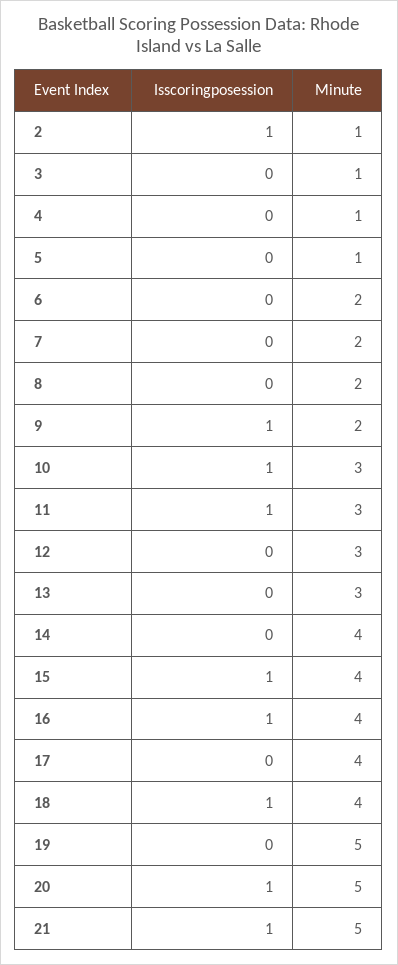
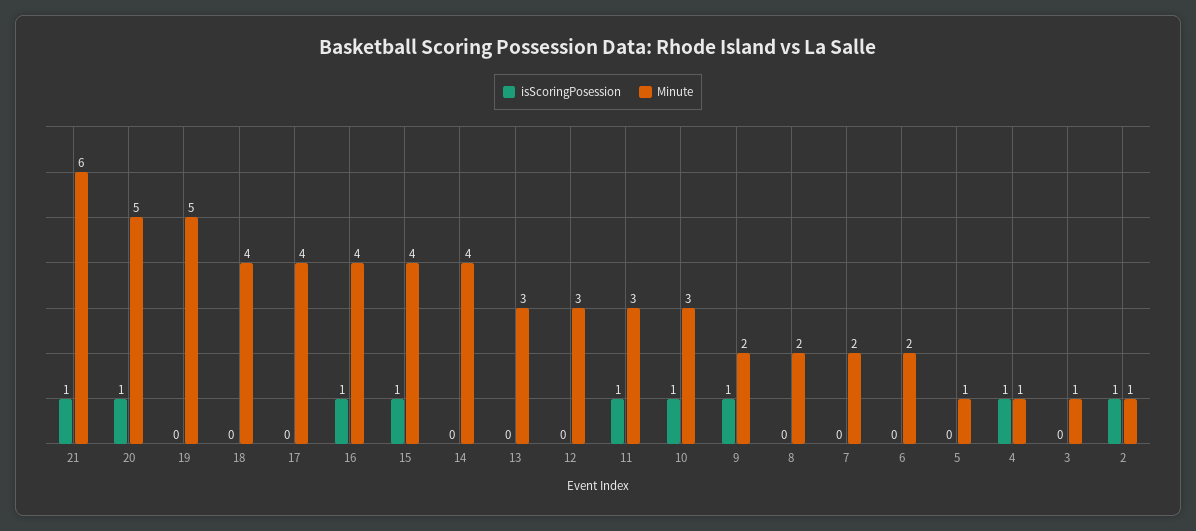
Isscoringposession, 4: 0 -> 1
Isscoringposession, 18: 1 -> 0
Minute, 21: 5 -> 6

